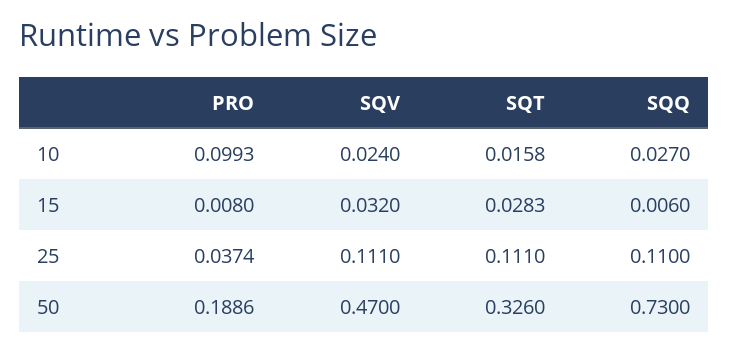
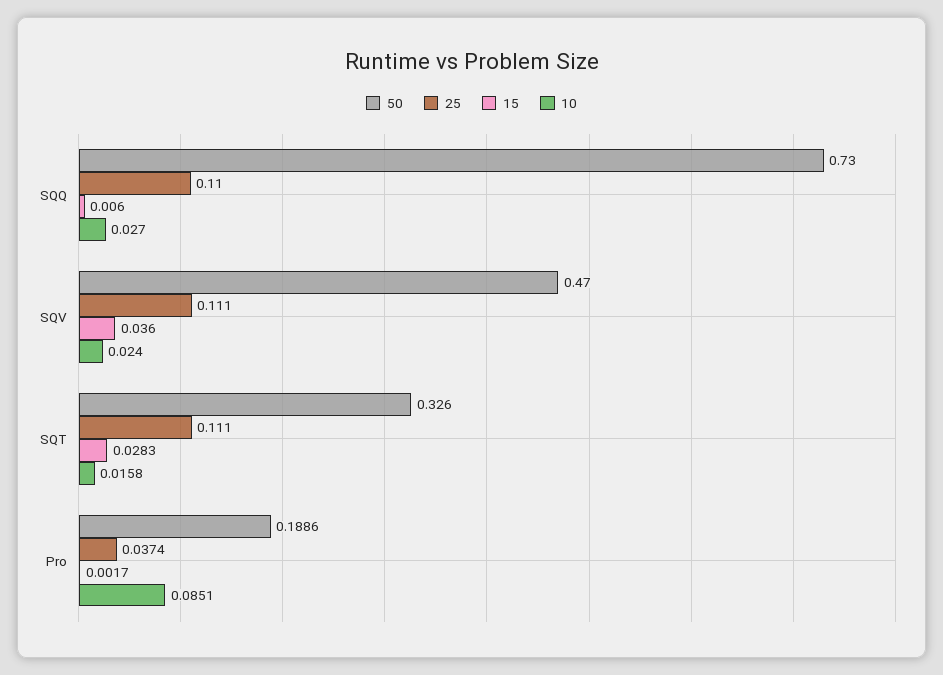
10, PRO: 0.0993 -> 0.0851
15, PRO: 0.008 -> 0.0017
15, SQV: 0.032 -> 0.036

